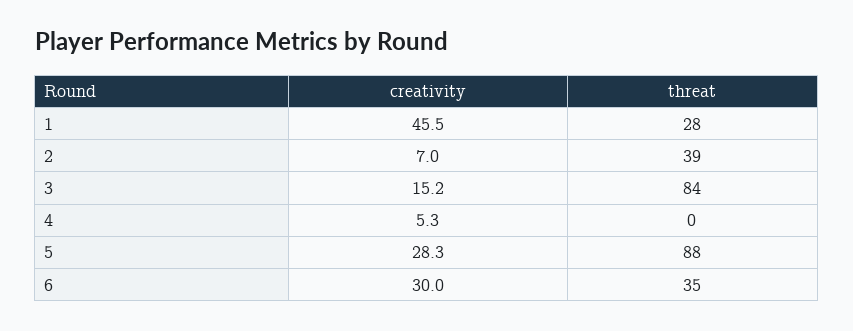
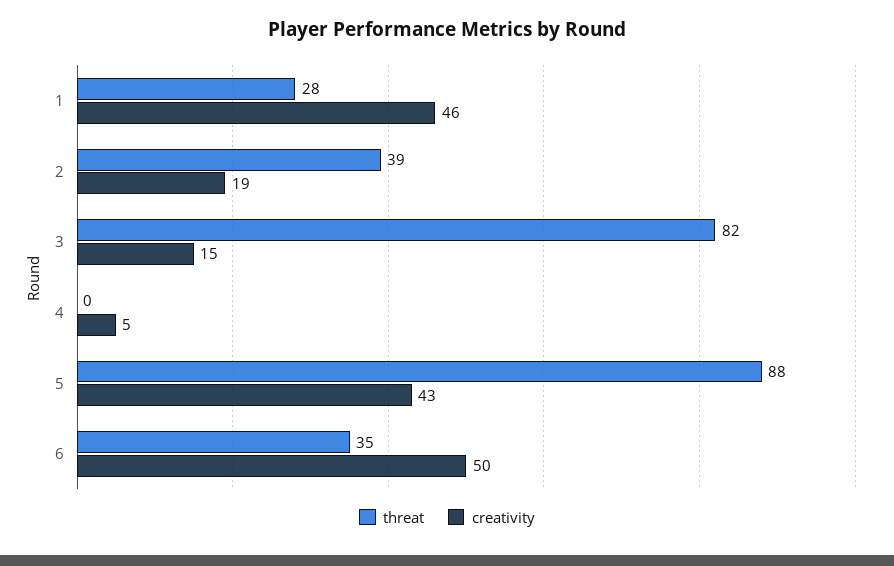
creativity, 2: 7 -> 19
threat, 3: 84 -> 82
creativity, 5: 28.3 -> 43
creativity, 6: 30 -> 50

